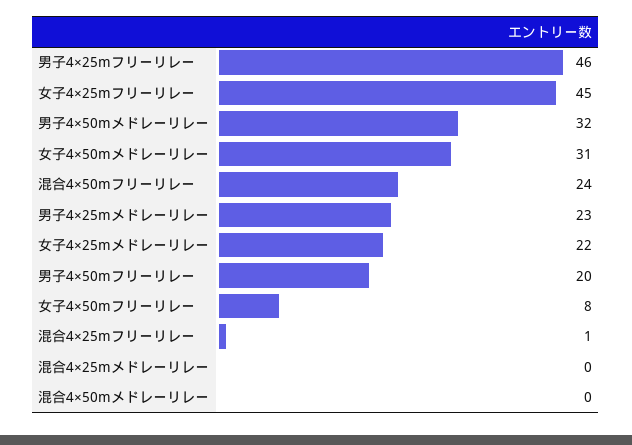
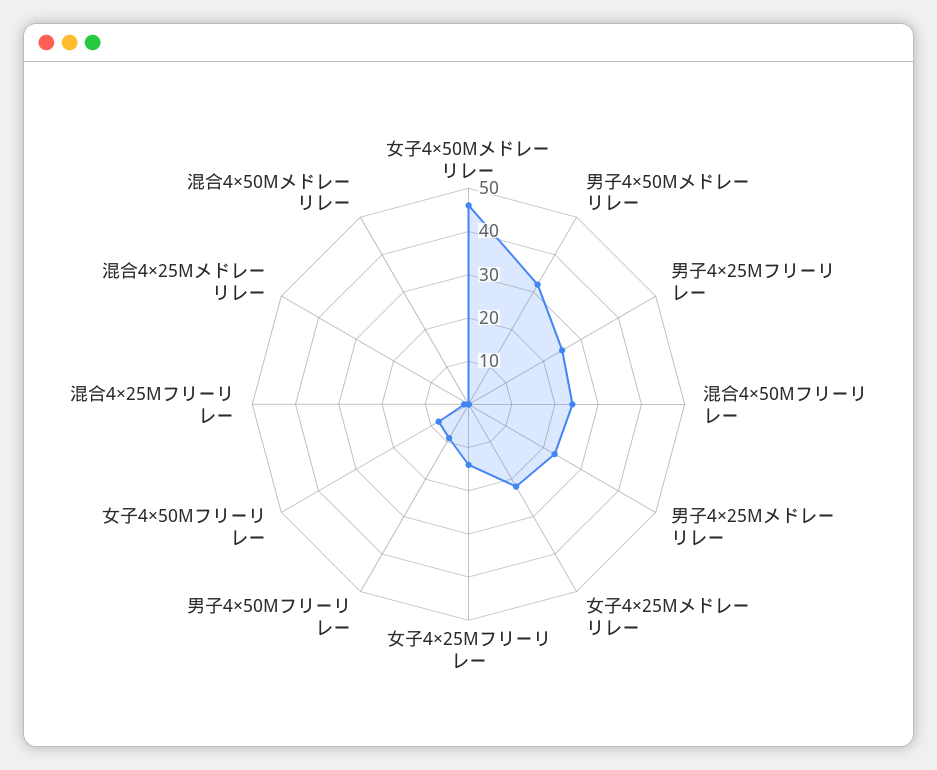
男子4×25mフリーリレー: 46 -> 25
女子4×25mフリーリレー: 45 -> 15
女子4×50mメドレーリレー: 31 -> 45
男子4×50mフリーリレー: 20 -> 10

